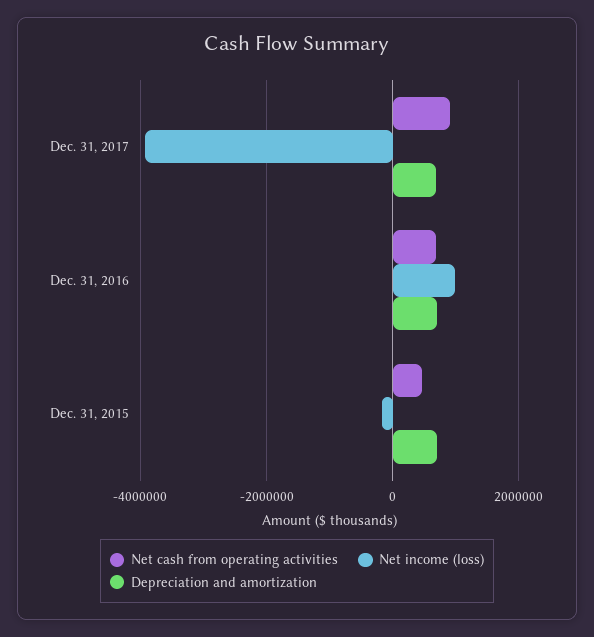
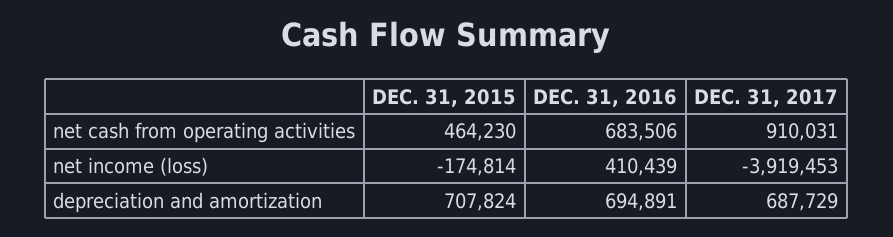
Net income (loss), Dec. 31, 2016: 1000000 -> 410439

